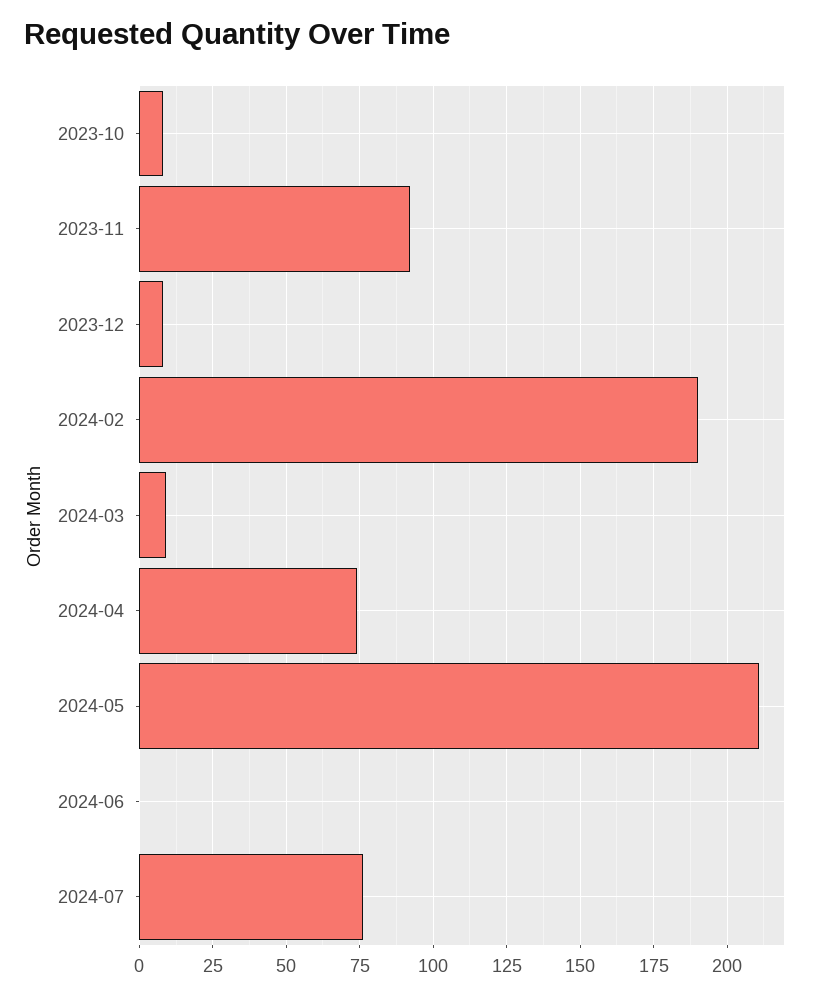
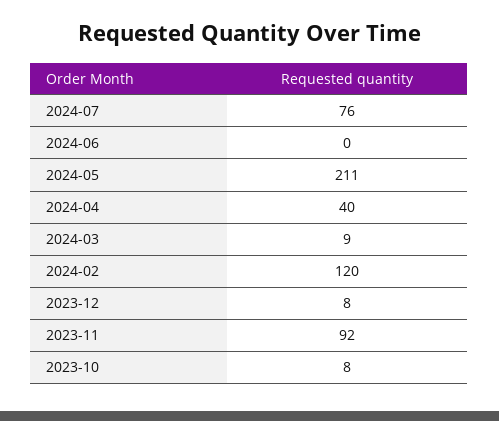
2024-02: 190 -> 120
2024-04: 75 -> 40

